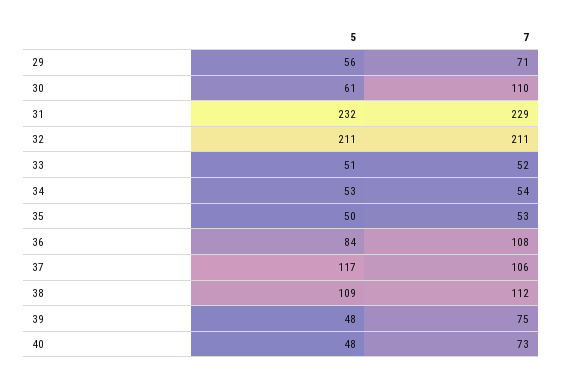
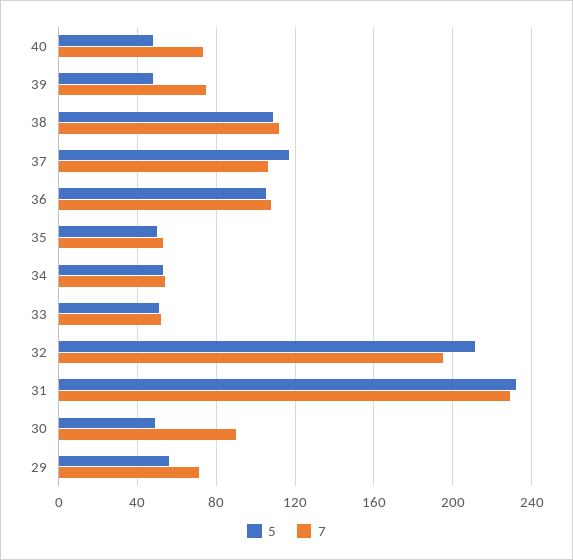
5, 30: 61 -> 50
7, 30: 110 -> 90
7, 32: 211 -> 195
5, 36: 84 -> 105

